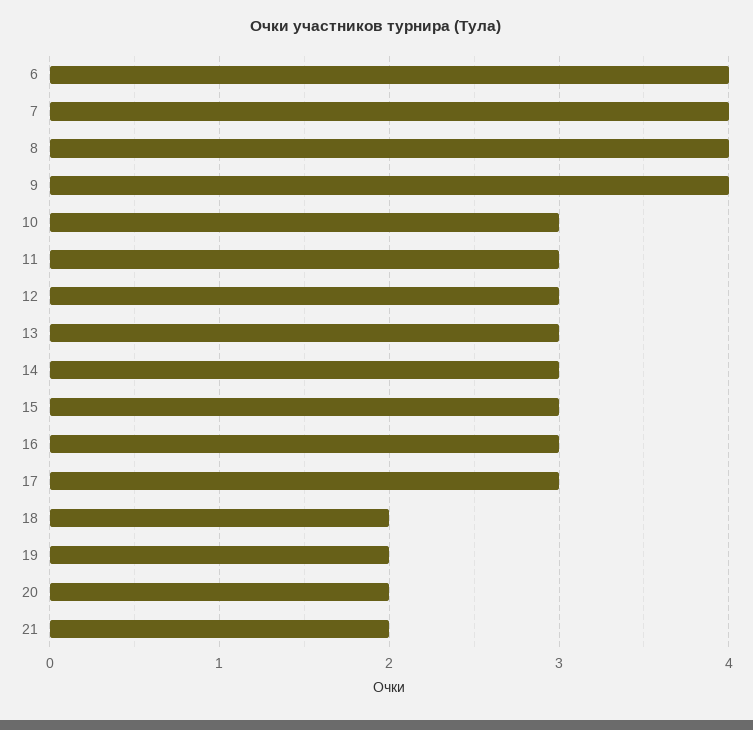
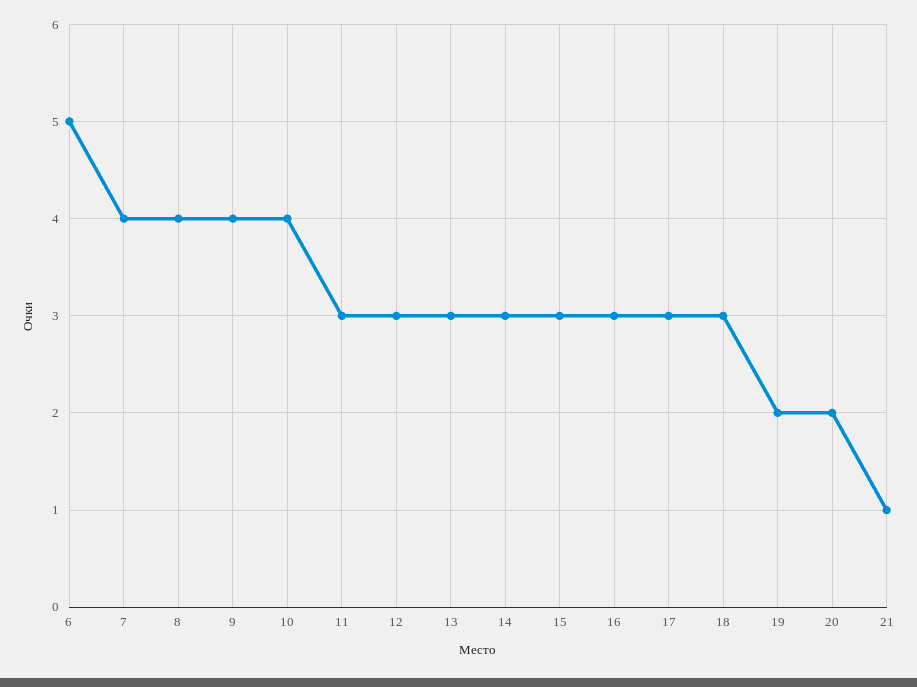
6: 4 -> 5
10: 3 -> 4
18: 2 -> 3
21: 2 -> 1

